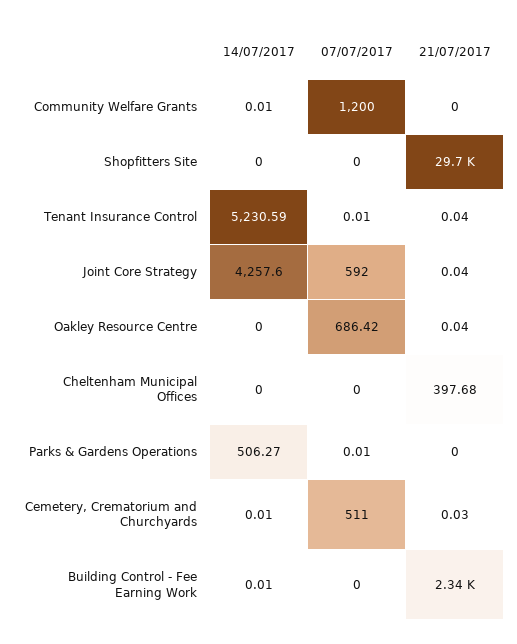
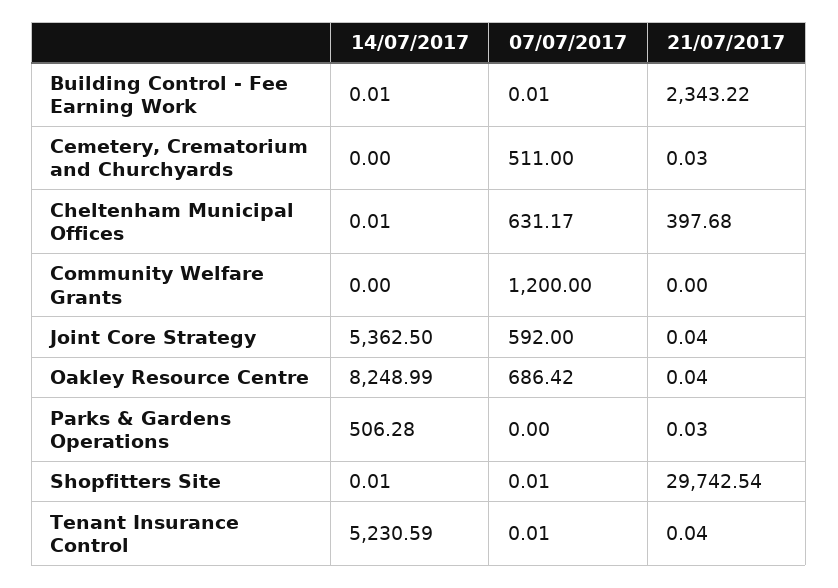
14/07/2017, Community Welfare Grants: 0.01 -> 0
14/07/2017, Shopfitters Site: 0 -> 0.01
07/07/2017, Shopfitters Site: 0 -> 0.01
14/07/2017, Joint Core Strategy: 4257.6 -> 5362.5
14/07/2017, Oakley Resource Centre: 0 -> 8248.99
14/07/2017, Cheltenham Municipal Offices: 0 -> 0.01
07/07/2017, Cheltenham Municipal Offices: 0 -> 631.17
14/07/2017, Parks & Gardens Operations: 506.27 -> 506.28
07/07/2017, Parks & Gardens Operations: 0.01 -> 0
21/07/2017, Parks & Gardens Operations: 0 -> 0.03
14/07/2017, Cemetery, Crematorium and Churchyards: 0.01 -> 0
07/07/2017, Building Control - Fee Earning Work: 0 -> 0.01

